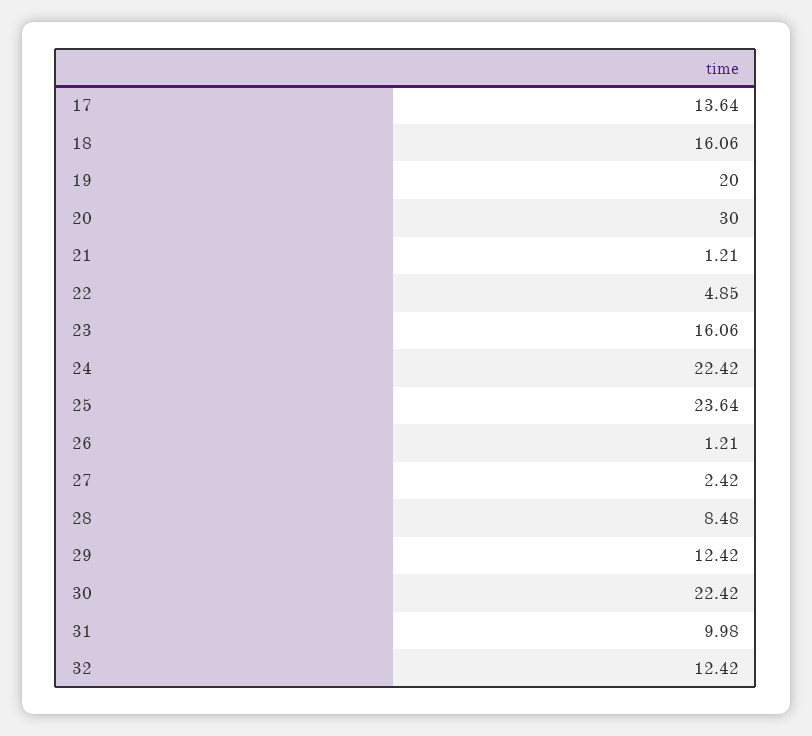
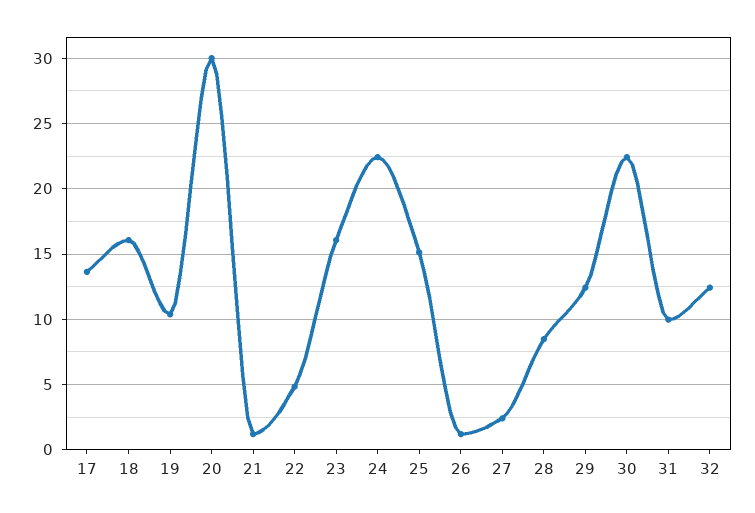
19: 20 -> 10.5
25: 23.64 -> 15

